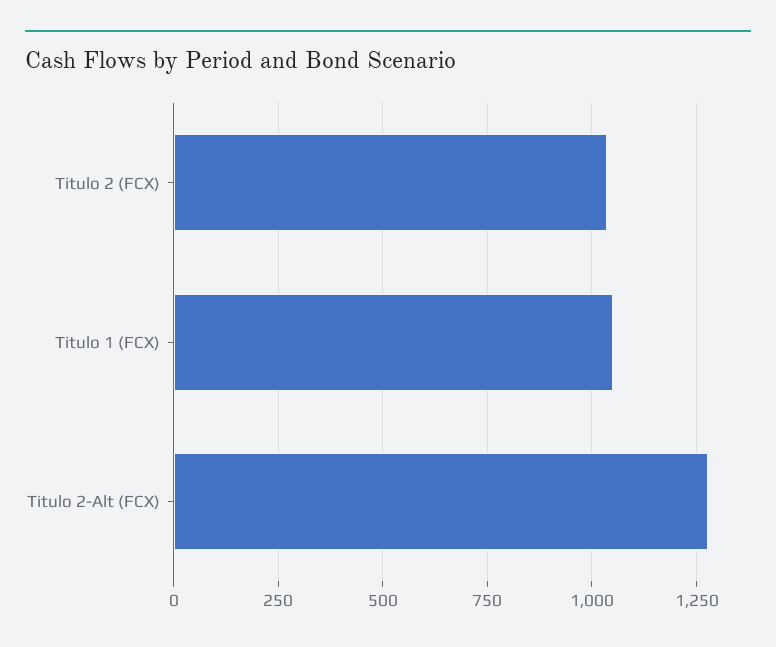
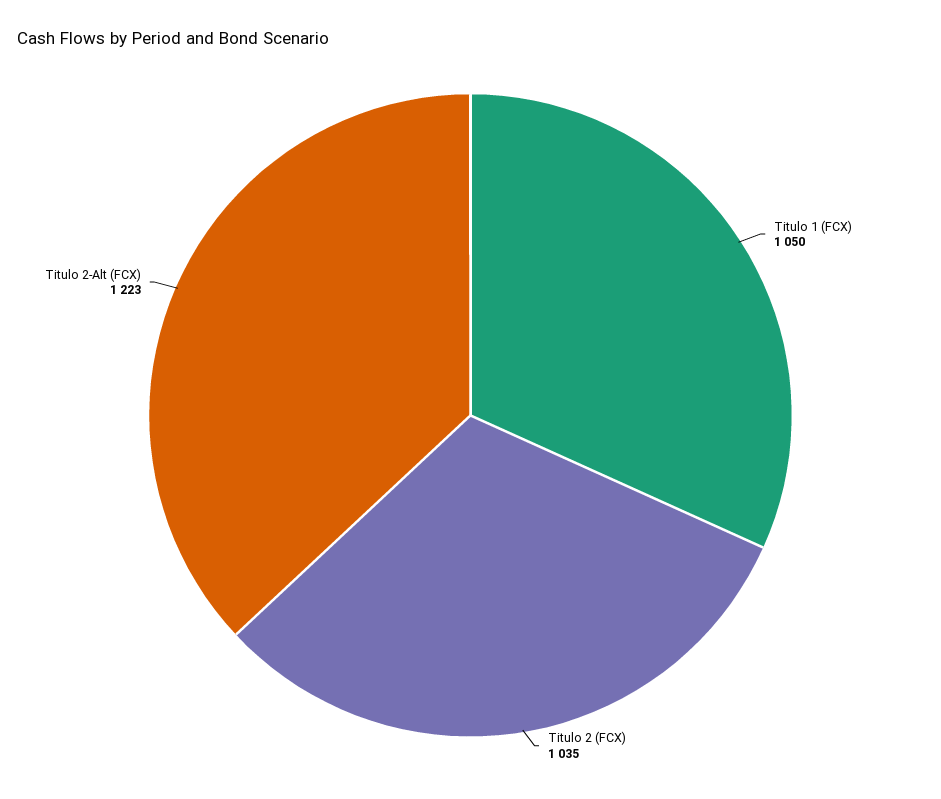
Titulo 2-Alt (FCX): 1275 -> 1223

